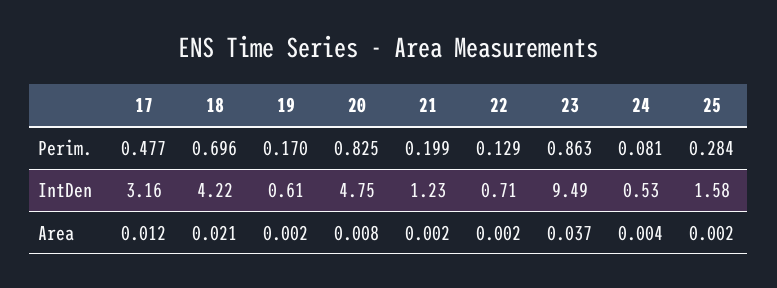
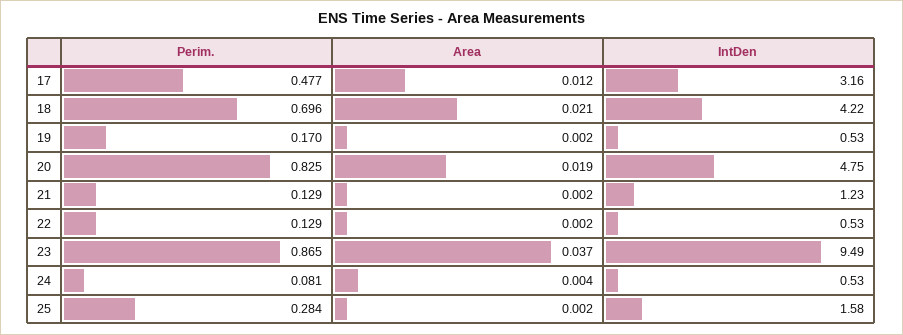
21, Perim.: 0.199 -> 0.129
23, Perim.: 0.863 -> 0.865
19, IntDen: 0.61 -> 0.53
22, IntDen: 0.71 -> 0.53
20, Area: 0.008 -> 0.019

